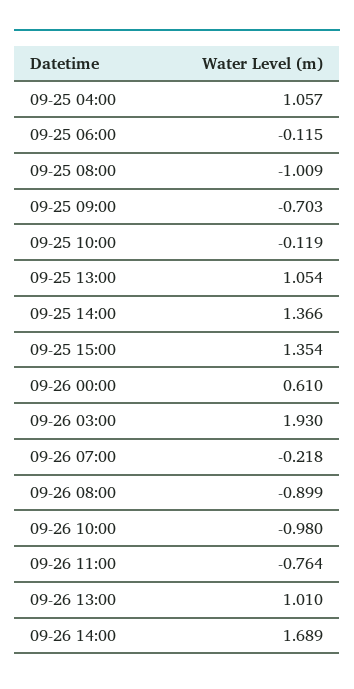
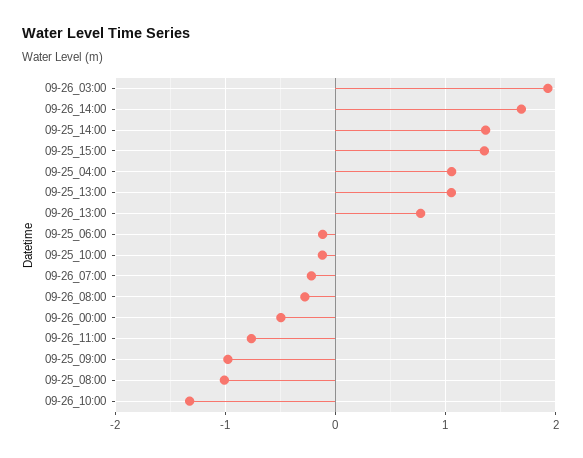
09-25 09:00: -0.703 -> -1
09-26 00:00: 0.61 -> -0.5
09-26 08:00: -0.899 -> -0.3
09-26 10:00: -0.98 -> -1.3
09-26 13:00: 1.01 -> 0.8

